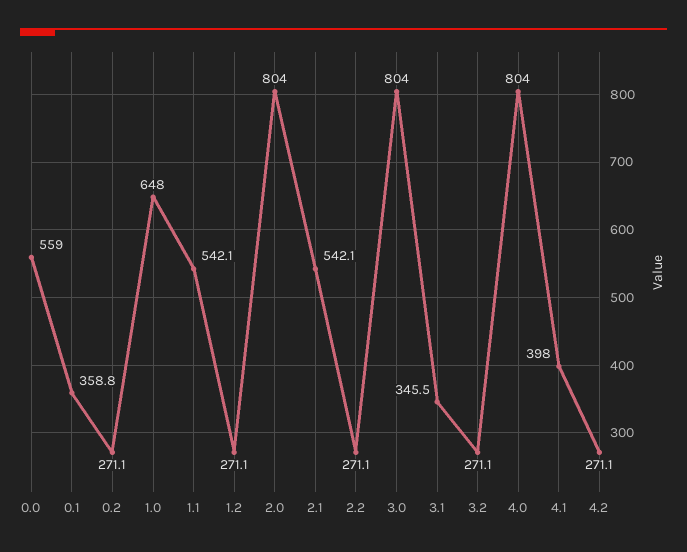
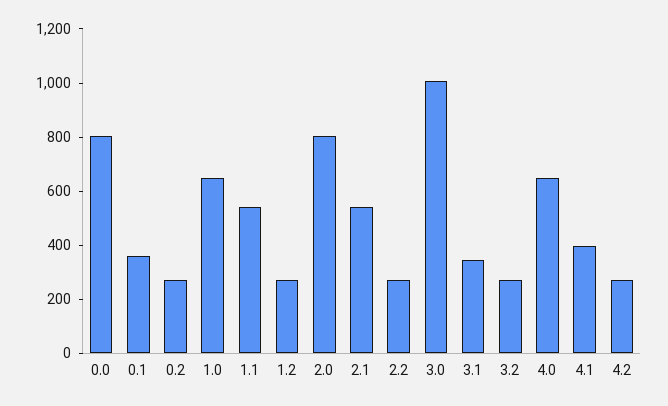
0.0: 559 -> 800
3.0: 804 -> 1000
4.0: 804 -> 650

